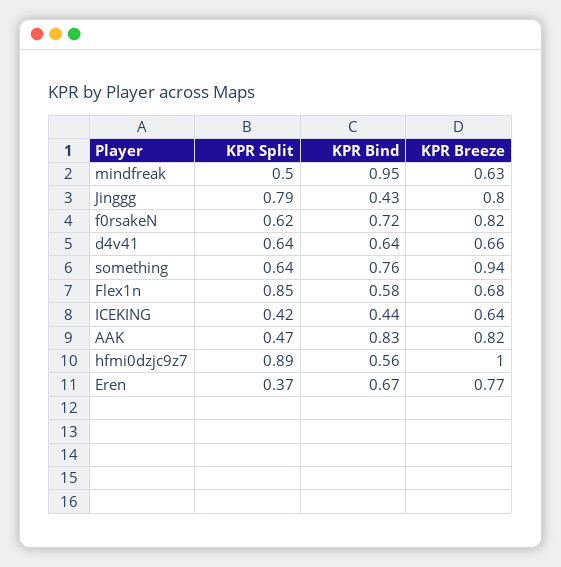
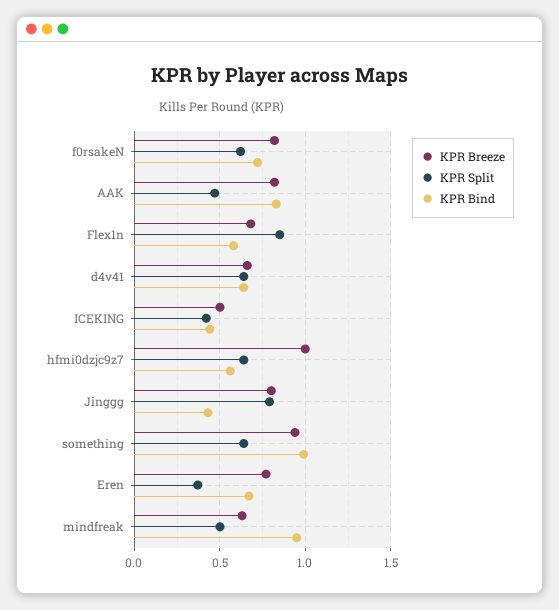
KPR Bind, something: 0.76 -> 1
KPR Breeze, ICEKING: 0.64 -> 0.5
KPR Split, hfmi0dzjc9z7: 0.89 -> 0.65

